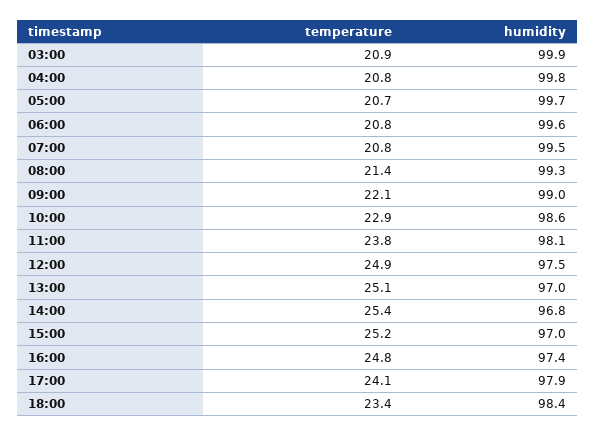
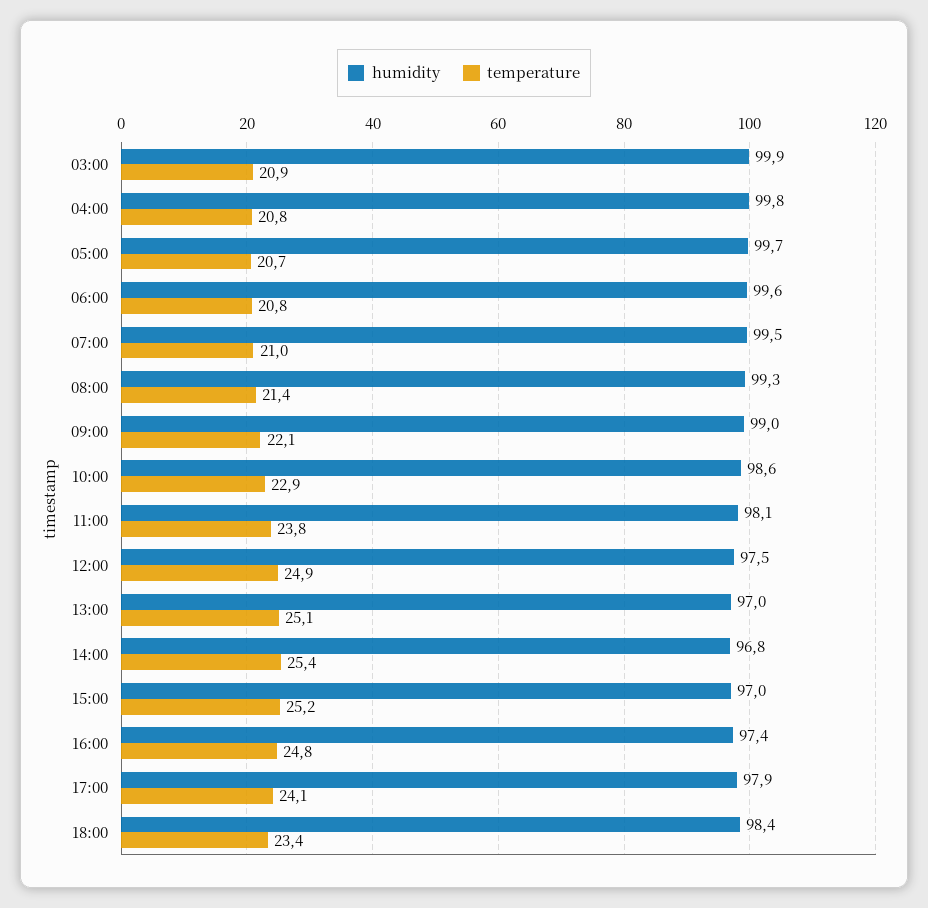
temperature, 07:00: 20.8 -> 21

